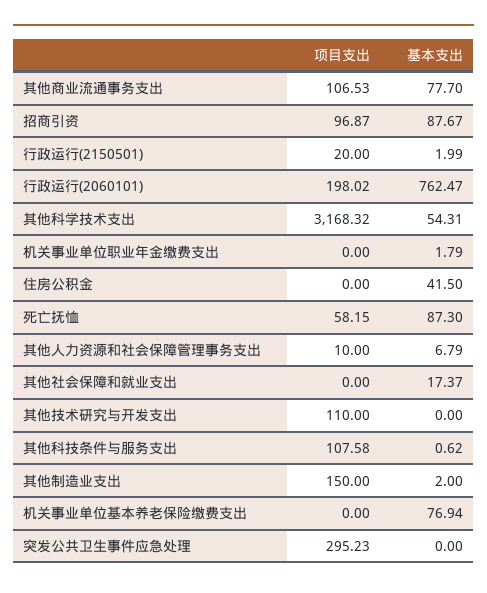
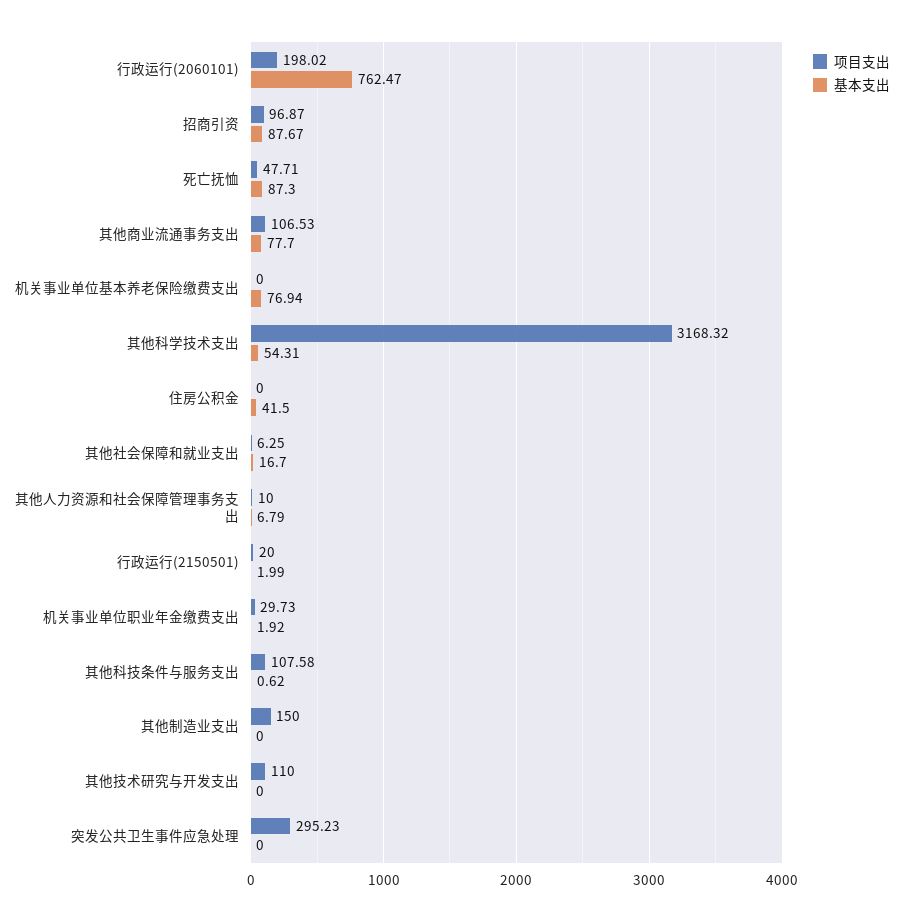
项目支出, 机关事业单位职业年金缴费支出: 0 -> 29.73
基本支出, 机关事业单位职业年金缴费支出: 1.79 -> 1.92
项目支出, 死亡抚恤: 58.15 -> 47.71
项目支出, 其他社会保障和就业支出: 0 -> 6.25
基本支出, 其他社会保障和就业支出: 17.37 -> 16.7
基本支出, 其他制造业支出: 2 -> 0

